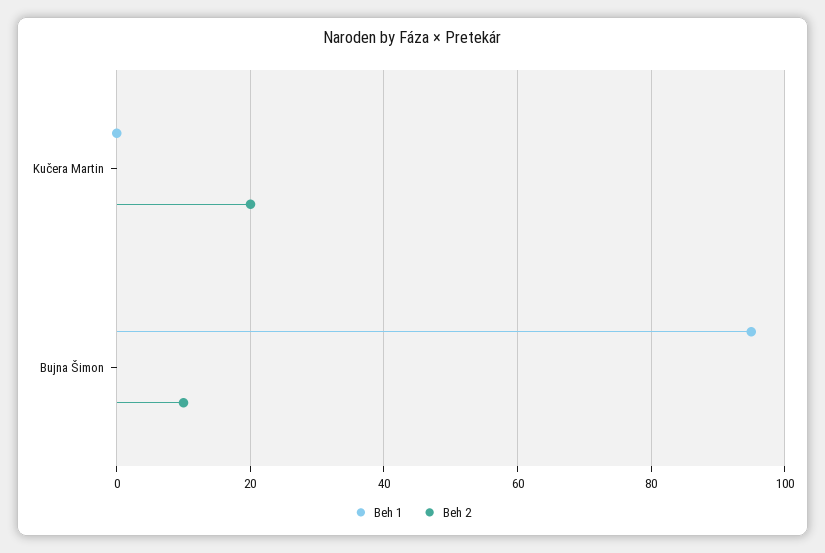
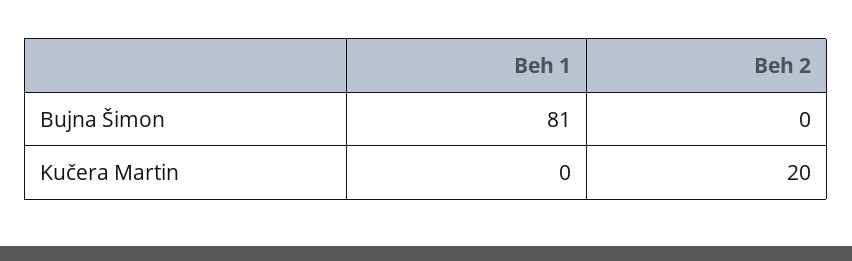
Beh 1, Bujna Šimon: 95 -> 81
Beh 2, Bujna Šimon: 10 -> 0

